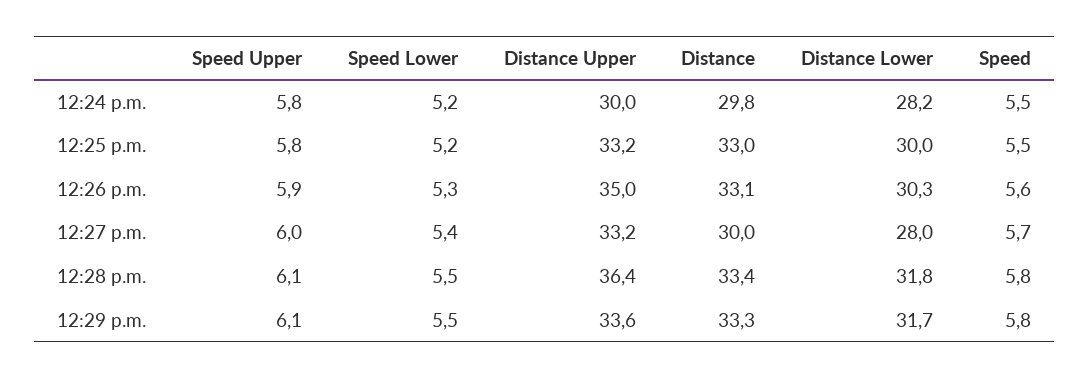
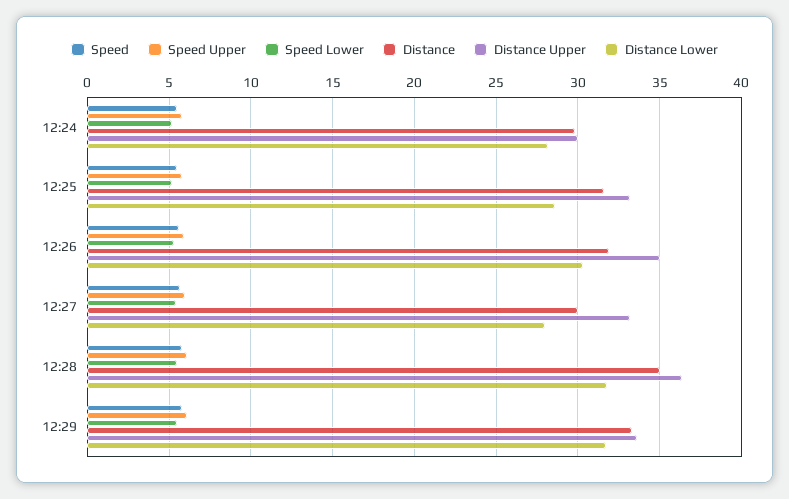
Distance, 12:25 p.m.: 33 -> 31.5
Distance Lower, 12:25 p.m.: 30 -> 28.5
Distance, 12:26 p.m.: 33.1 -> 32
Distance, 12:28 p.m.: 33.4 -> 35

